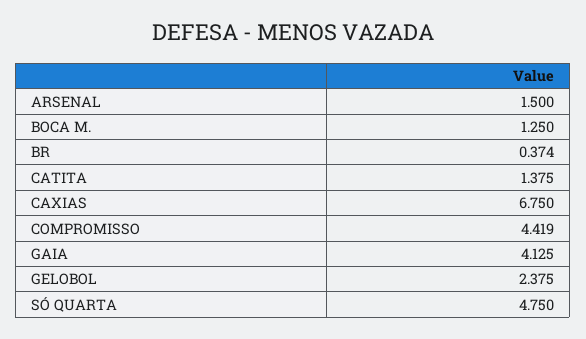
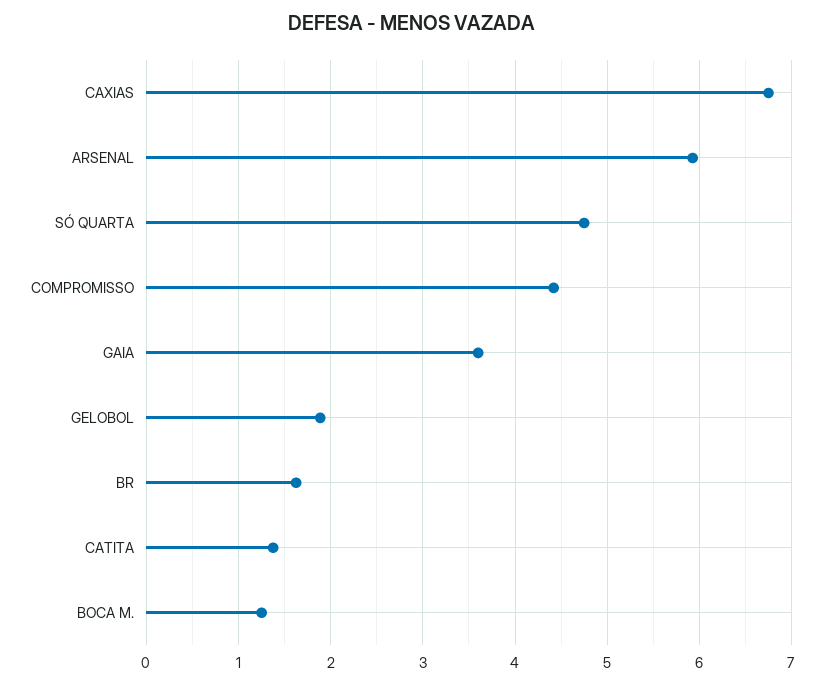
ARSENAL: 1.5 -> 5.9
BR: 0.374 -> 1.6
GAIA: 4.125 -> 3.6
GELOBOL: 2.375 -> 1.9

